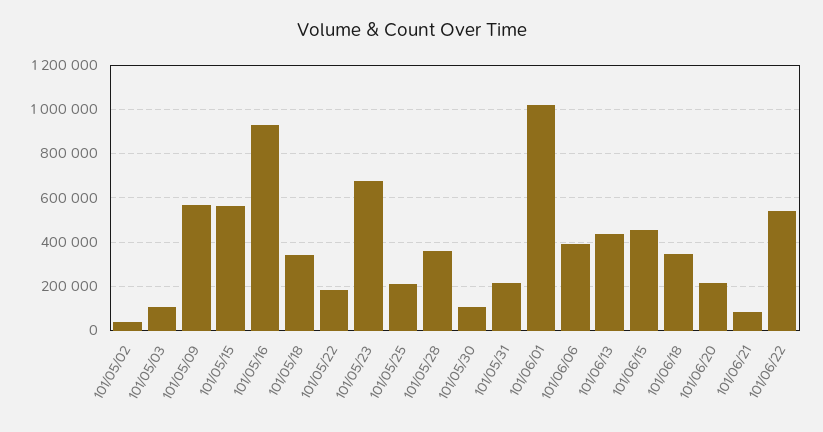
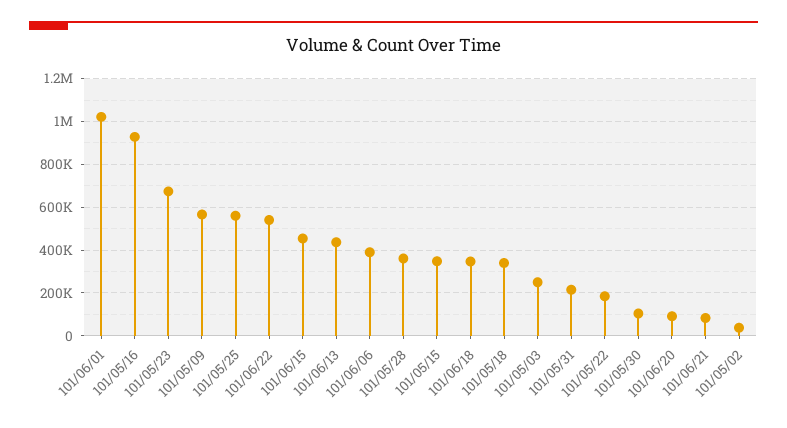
101/05/03: 100000 -> 250000
101/05/15: 550000 -> 350000
101/05/25: 200000 -> 550000
101/06/20: 200000 -> 100000

